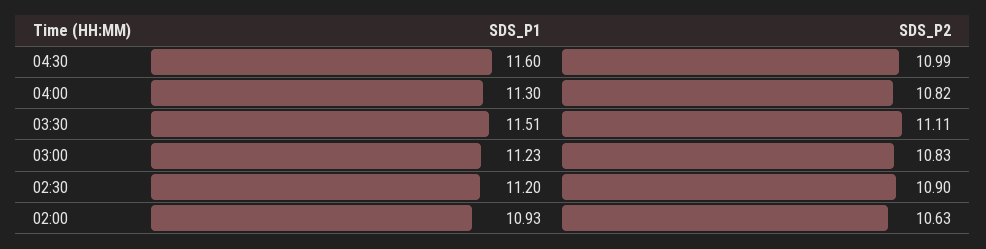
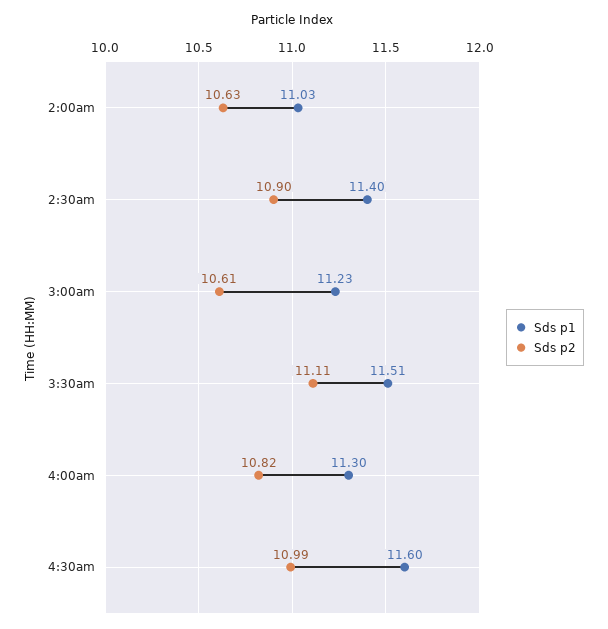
SDS_P2, 03:00: 10.83 -> 10.61
SDS_P1, 02:30: 11.2 -> 11.4
SDS_P1, 02:00: 10.93 -> 11.03

